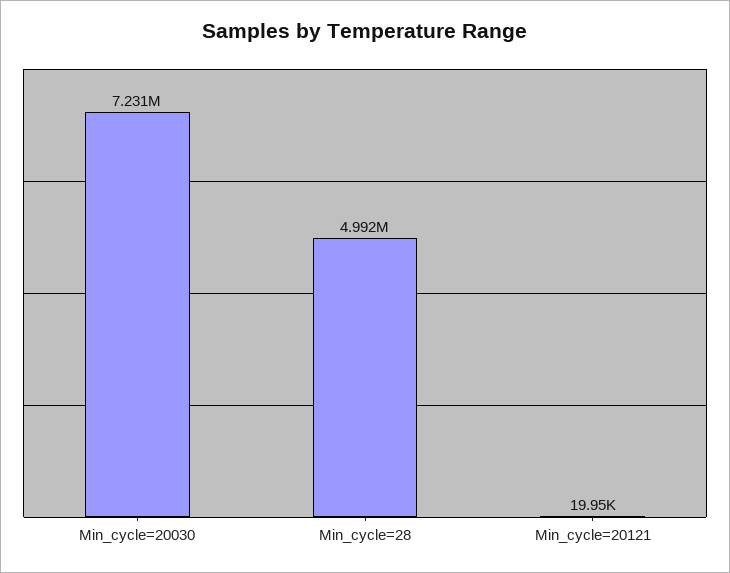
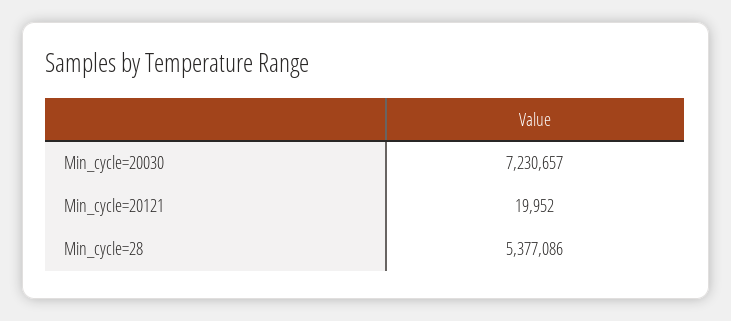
Min_cycle=28: 4992000 -> 5377086

